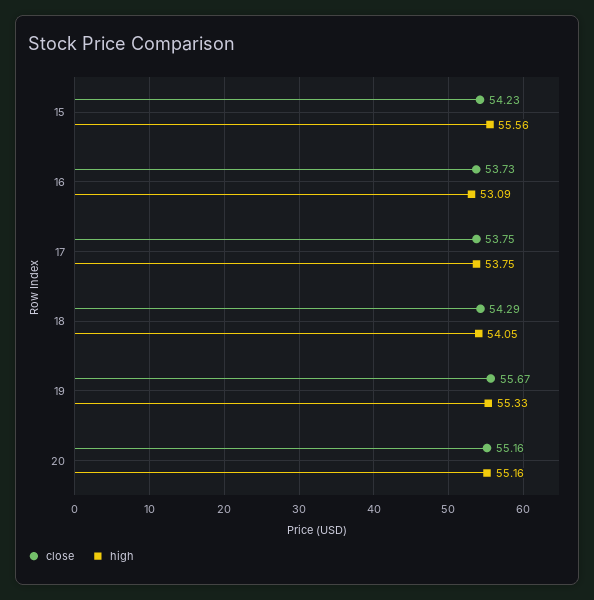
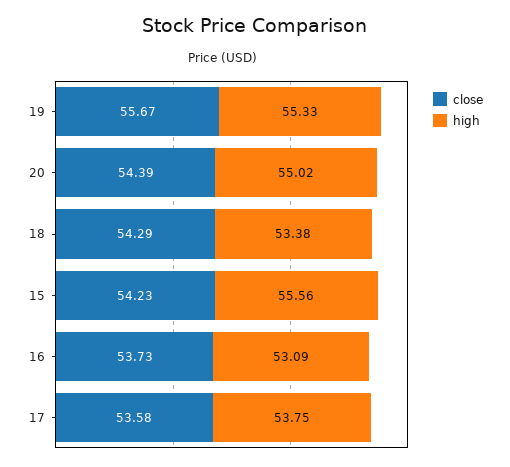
close, 17: 53.75 -> 53.58
high, 18: 54.05 -> 53.38
close, 20: 55.16 -> 54.39
high, 20: 55.16 -> 55.02

